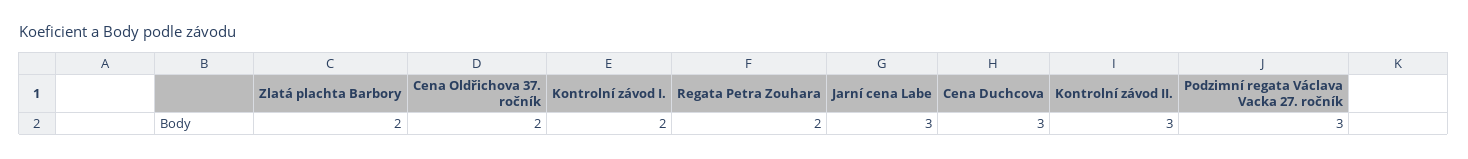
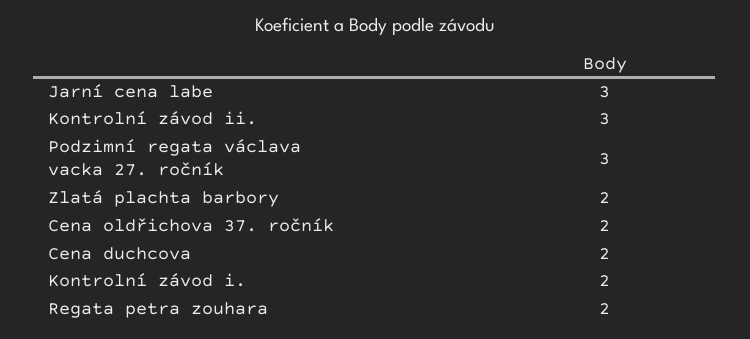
Cena Duchcova: 3 -> 2

